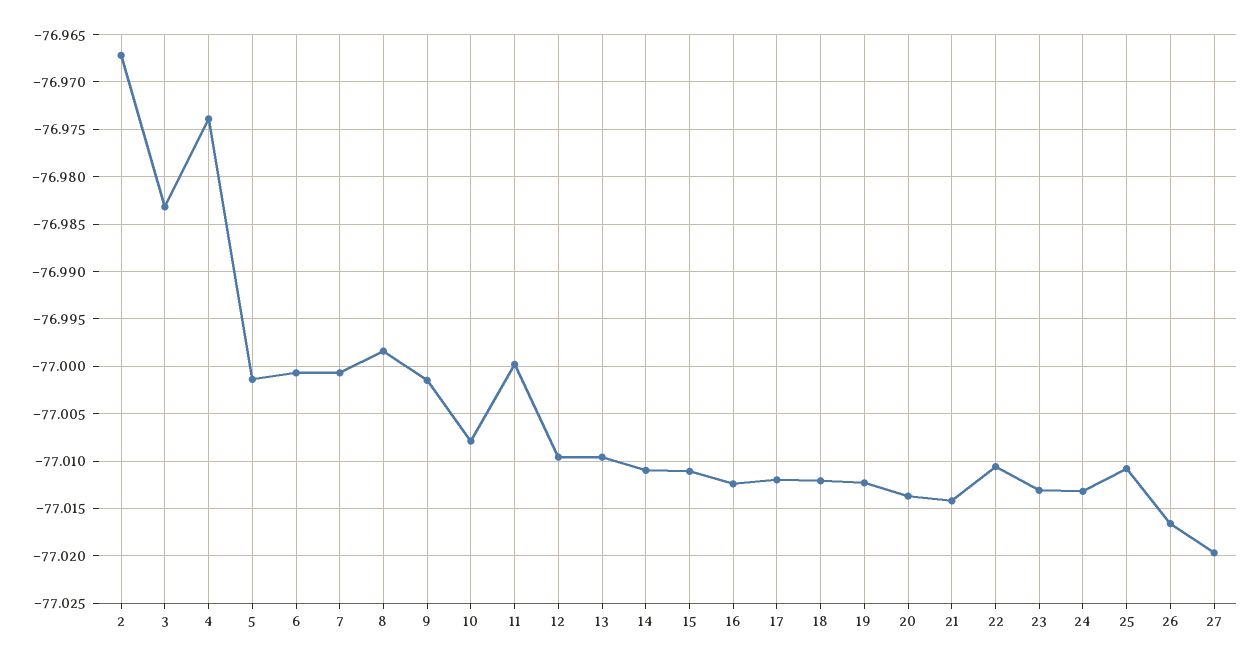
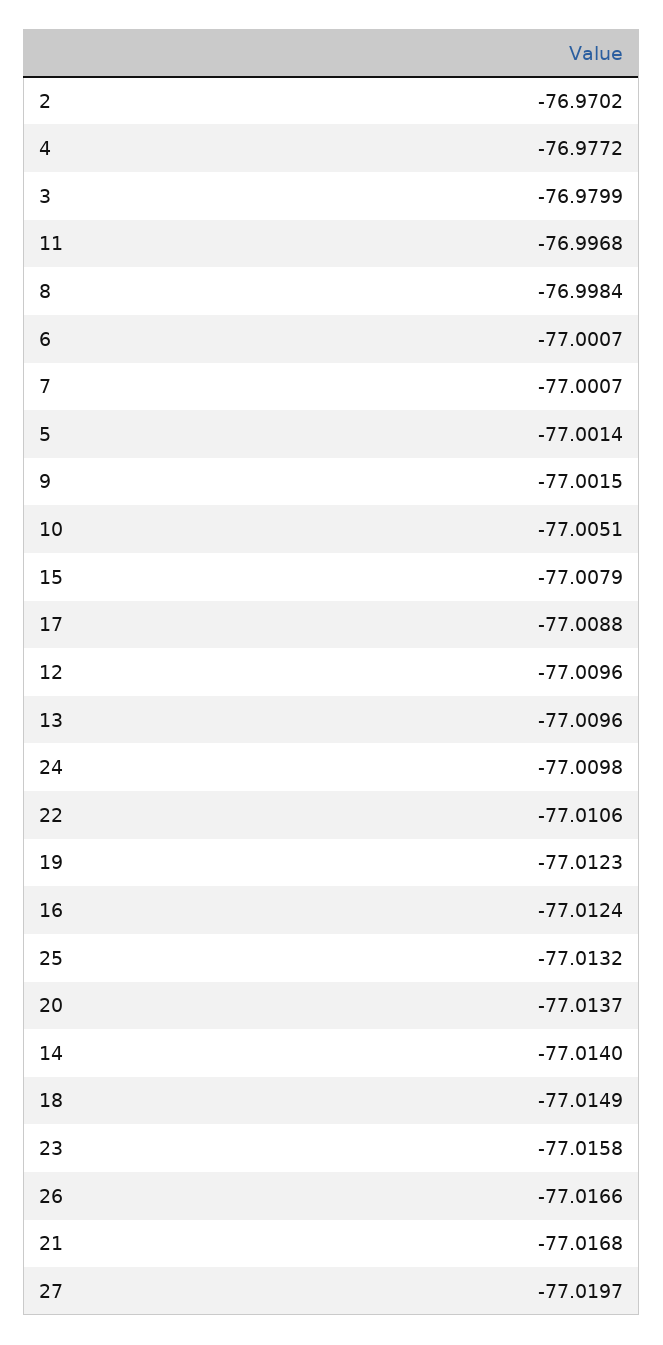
2: -76.967 -> -76.9702
3: -76.983 -> -76.9799
4: -76.974 -> -76.9772
10: -77.008 -> -77.0051
11: -77 -> -76.9968
14: -77.011 -> -77.014
15: -77.011 -> -77.0079
17: -77.012 -> -77.0088
18: -77.012 -> -77.0149
21: -77.014 -> -77.0168
23: -77.013 -> -77.0158
24: -77.013 -> -77.0098
25: -77.011 -> -77.0132

